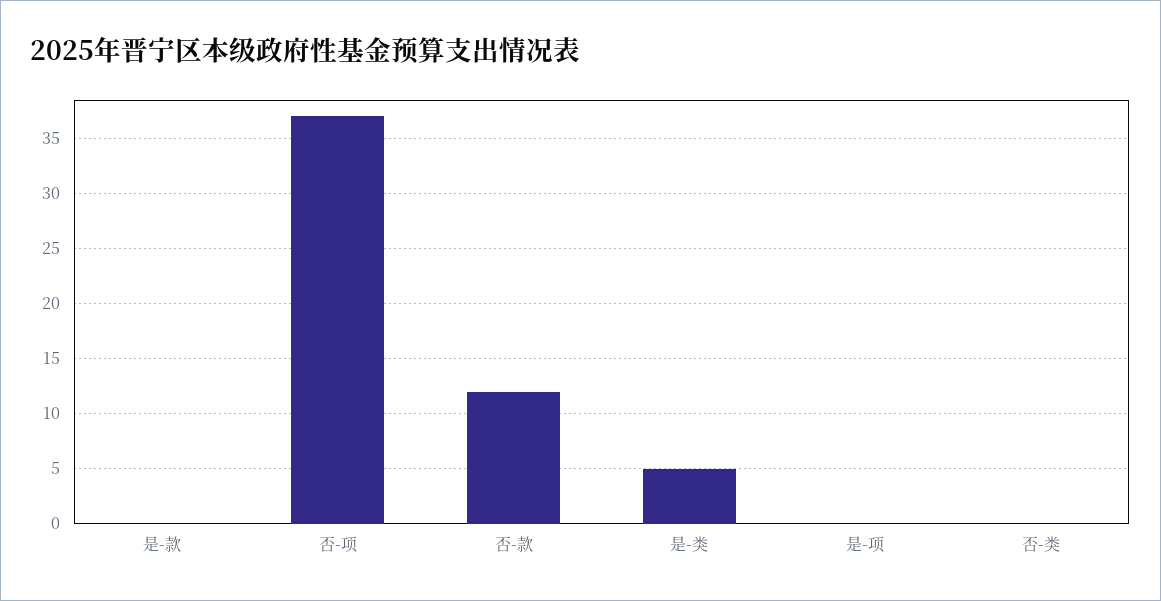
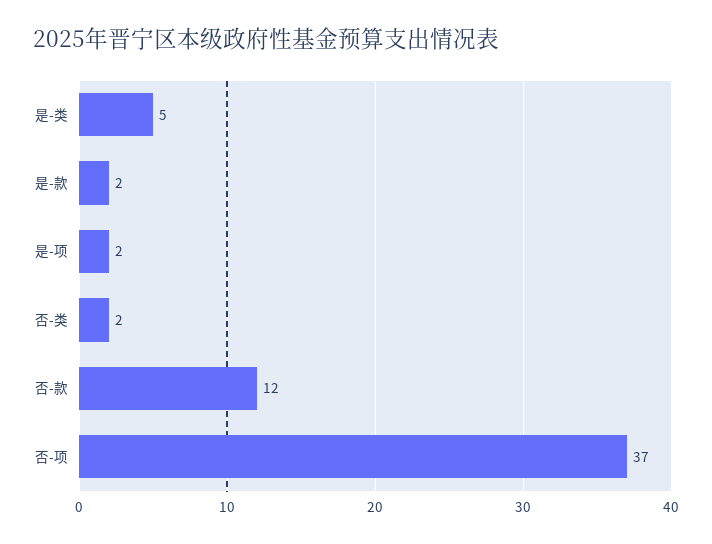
是-款: 0 -> 2
是-项: 0 -> 2
否-类: 0 -> 2

